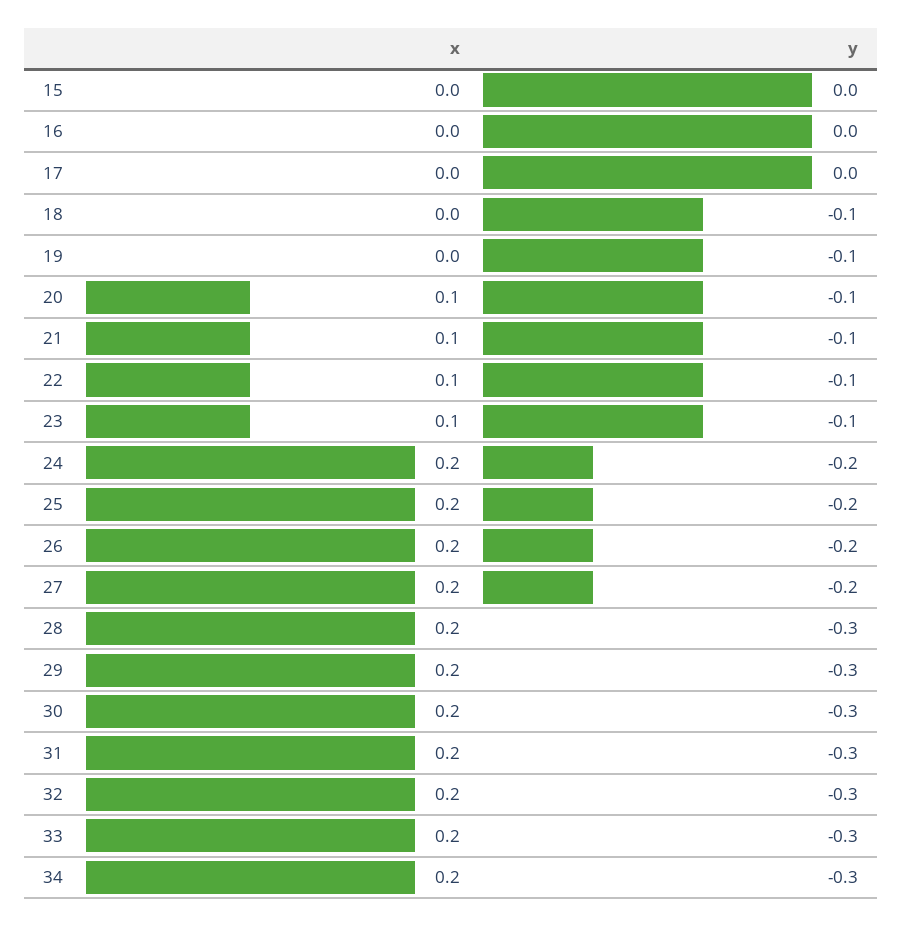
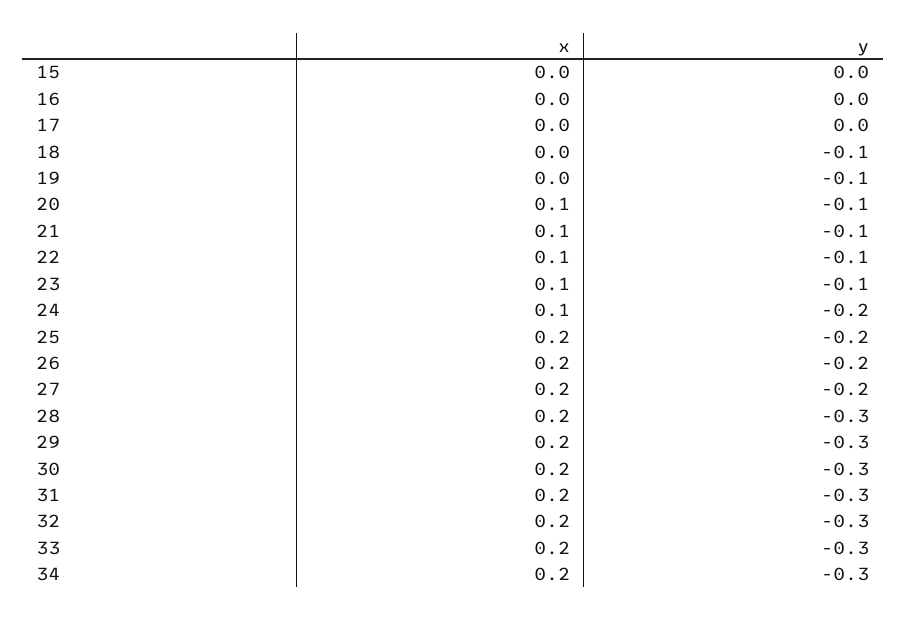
x, 24: 0.2 -> 0.1

